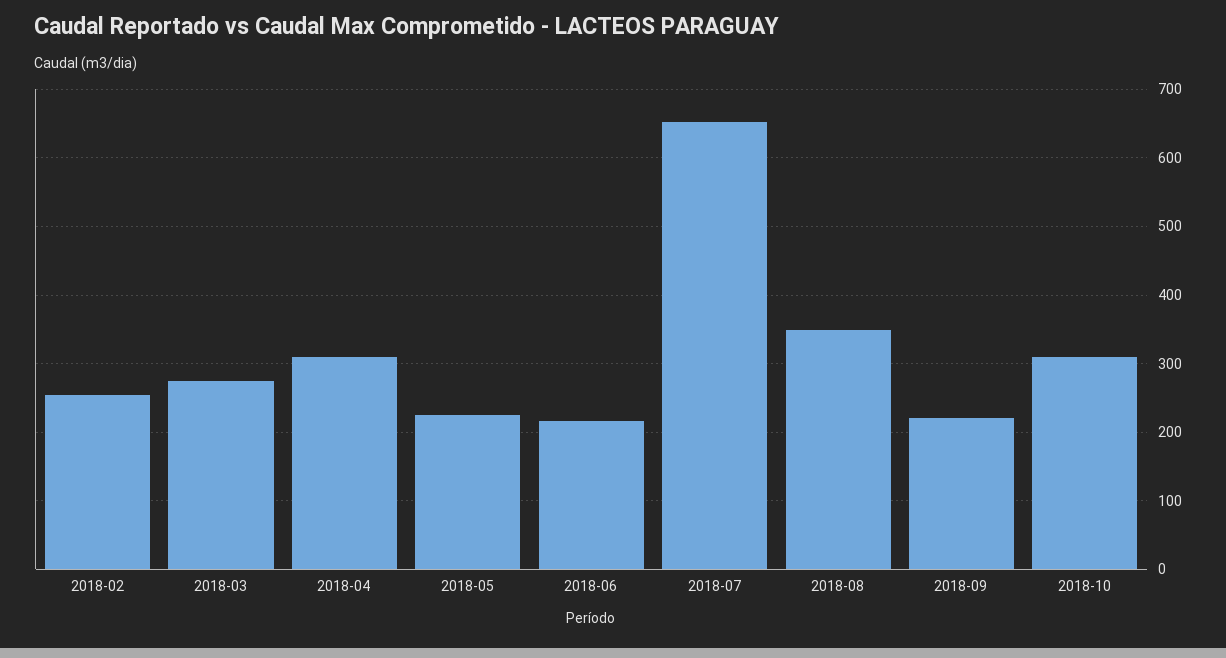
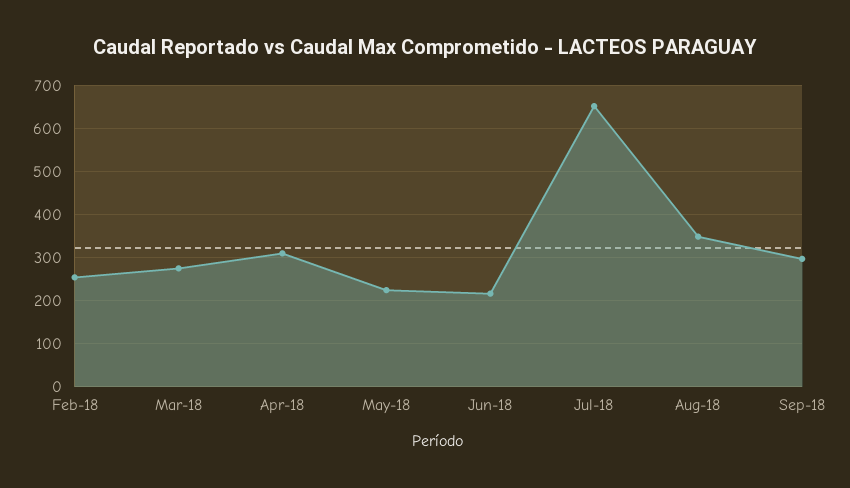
2018-09: 220 -> 300
2018-10: 310 -> none

